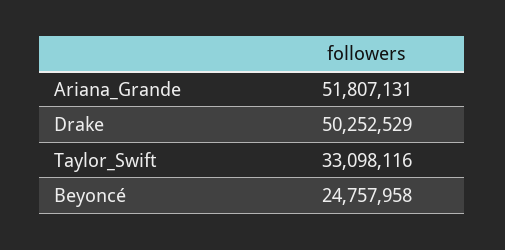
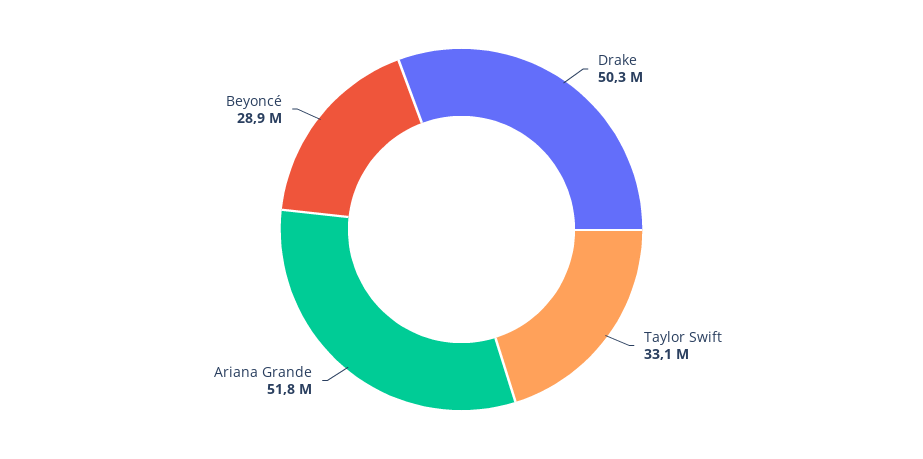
Beyoncé: 24757958 -> 28900000

